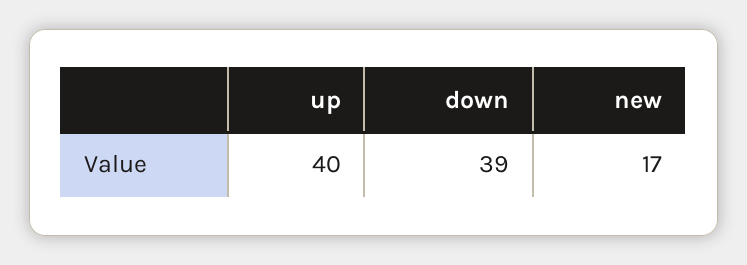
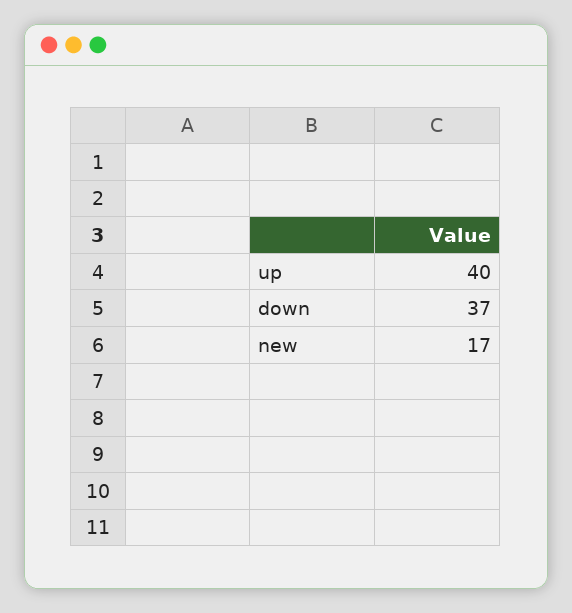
down: 39 -> 37

